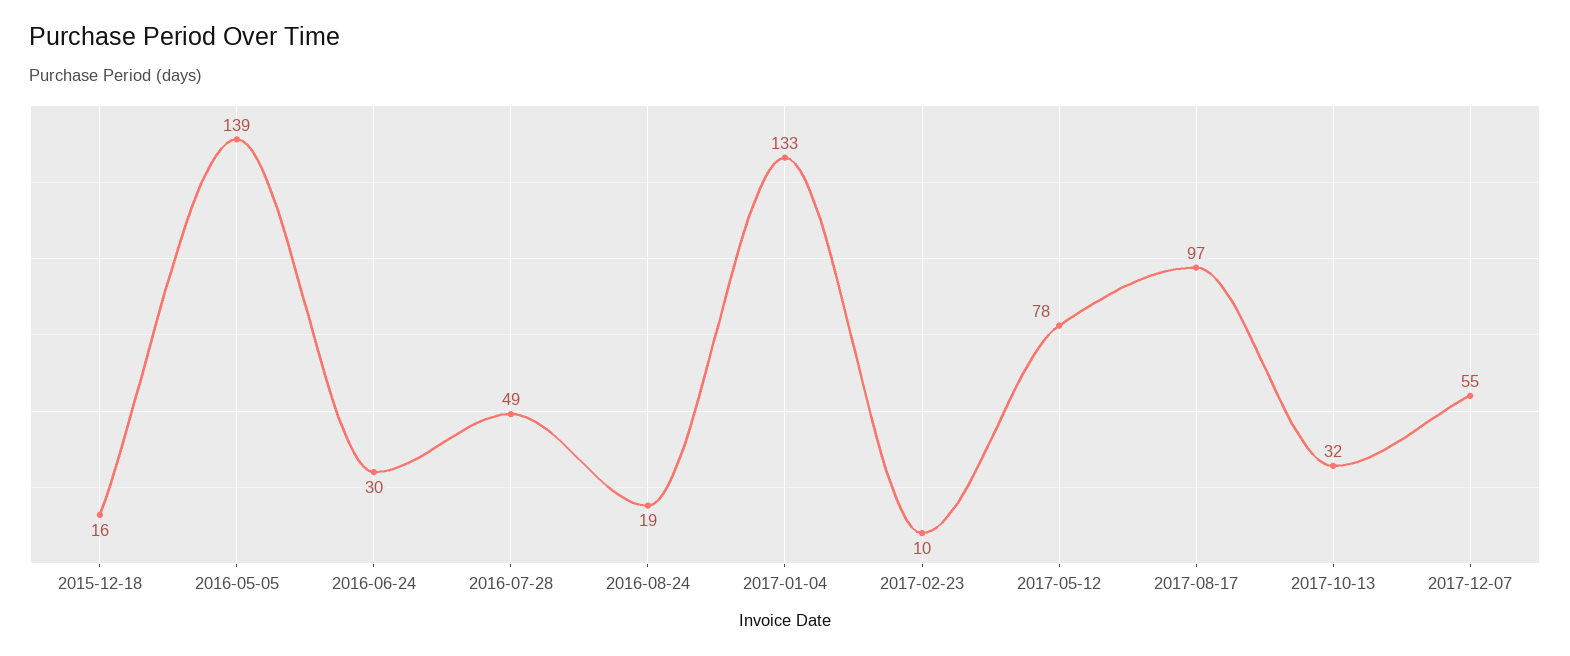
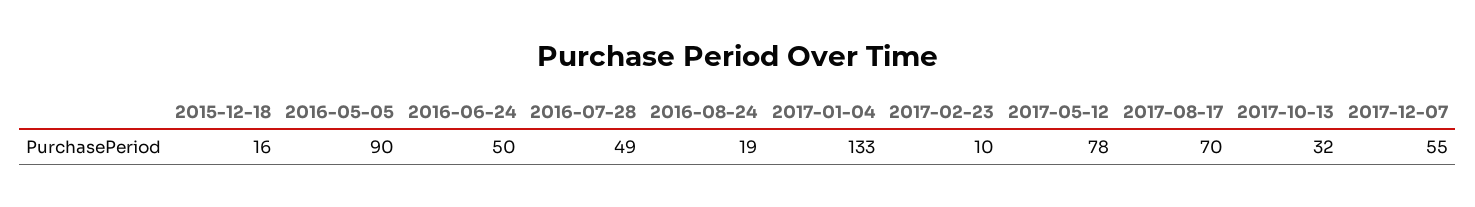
2016-05-05: 139 -> 90
2016-06-24: 30 -> 50
2017-08-17: 97 -> 70

